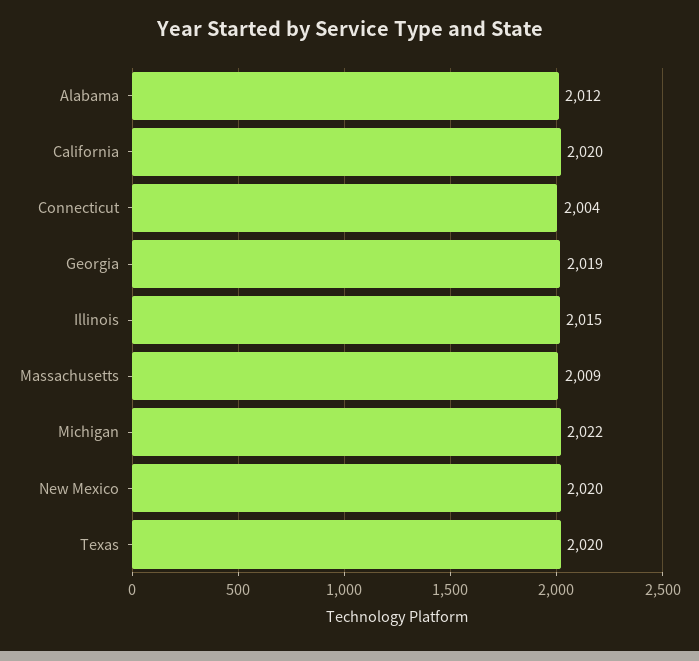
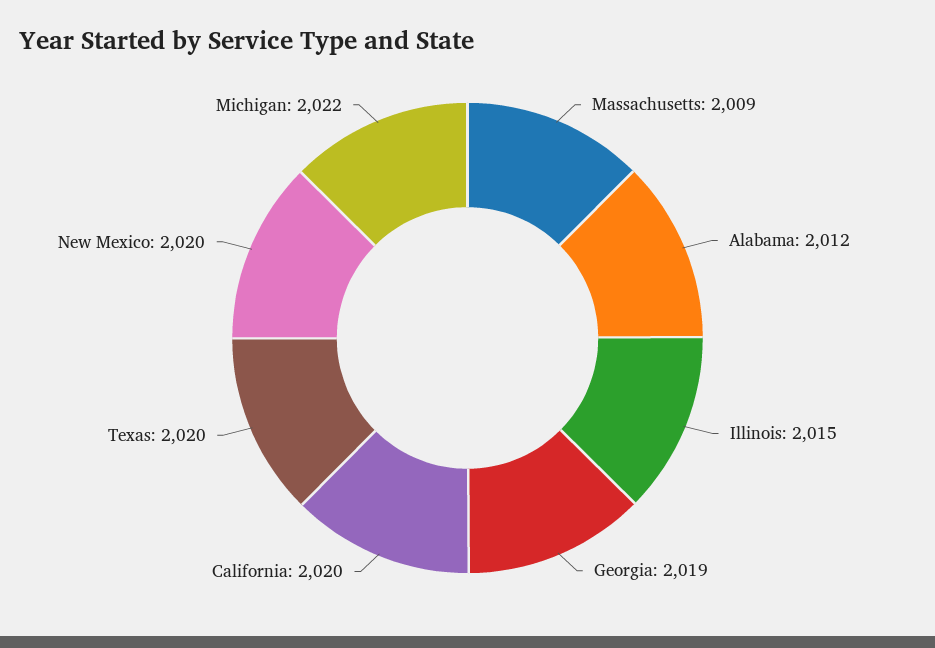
Connecticut: 2004 -> none

